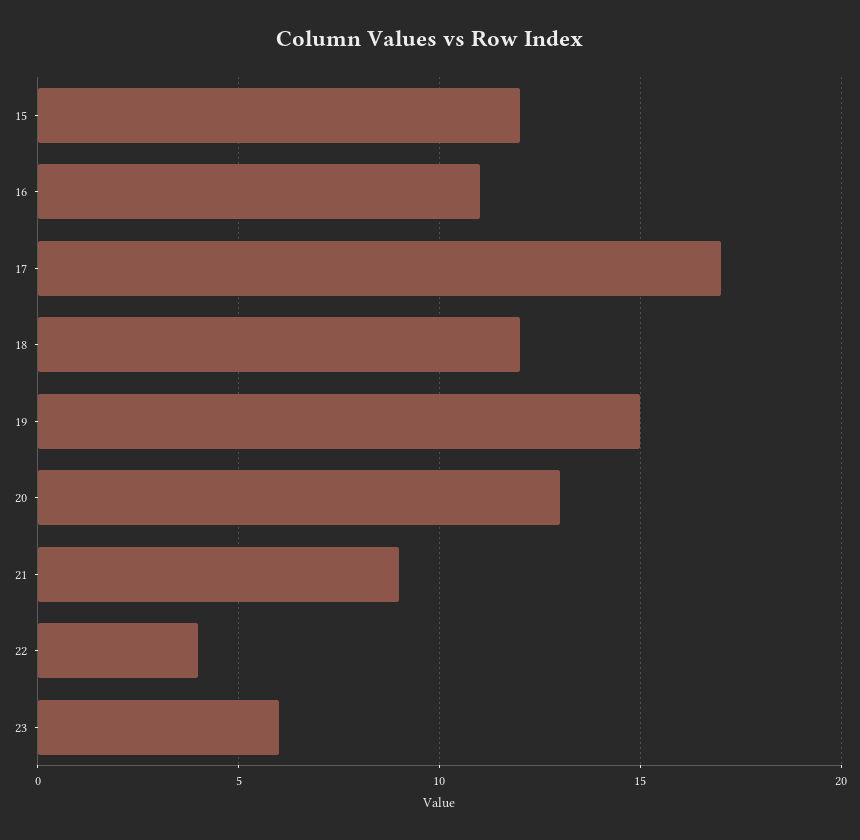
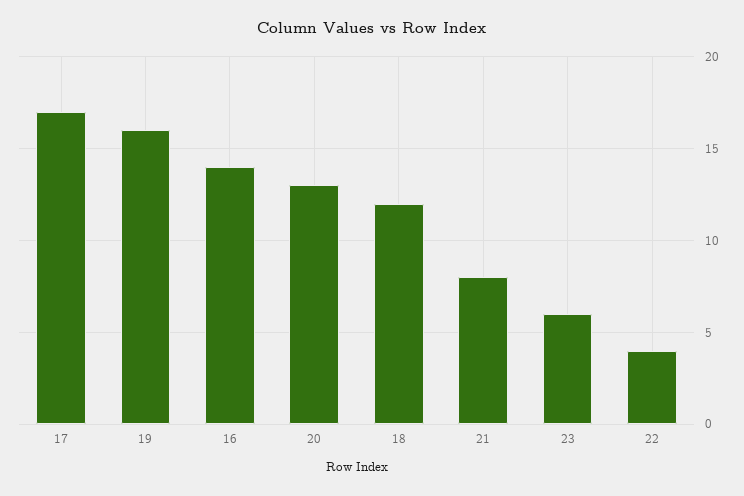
15: 12 -> none
16: 11 -> 14
19: 15 -> 16
21: 9 -> 8

